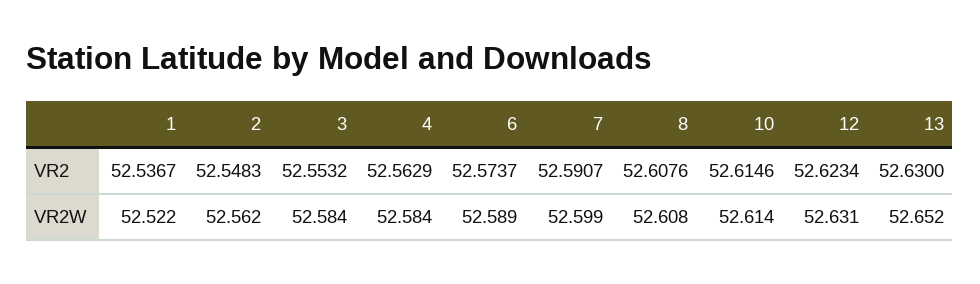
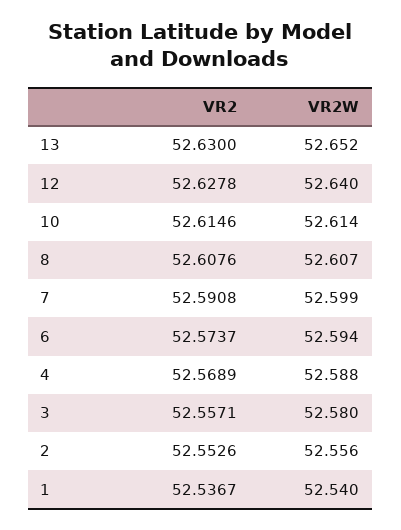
2, VR2: 52.5483 -> 52.5526
3, VR2: 52.5532 -> 52.5571
4, VR2: 52.5629 -> 52.5689
7, VR2: 52.5907 -> 52.5908
12, VR2: 52.6234 -> 52.6278
1, VR2W: 52.522 -> 52.54
2, VR2W: 52.562 -> 52.556
3, VR2W: 52.584 -> 52.58
4, VR2W: 52.584 -> 52.588
6, VR2W: 52.589 -> 52.594
8, VR2W: 52.608 -> 52.607
12, VR2W: 52.631 -> 52.64

